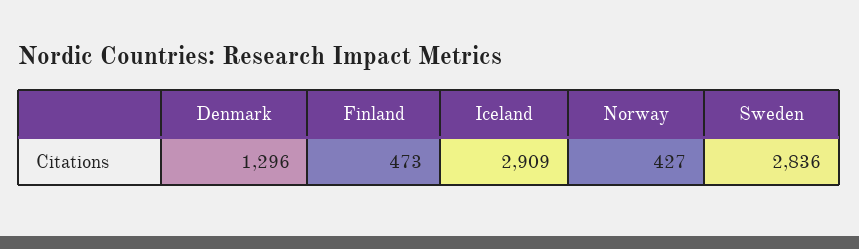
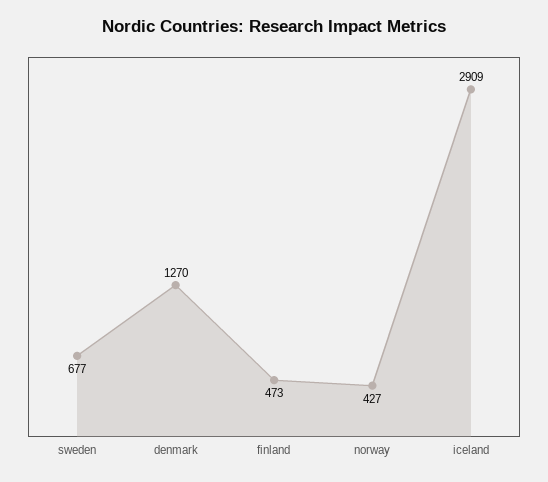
Denmark: 1296 -> 1270
Sweden: 2836 -> 677

